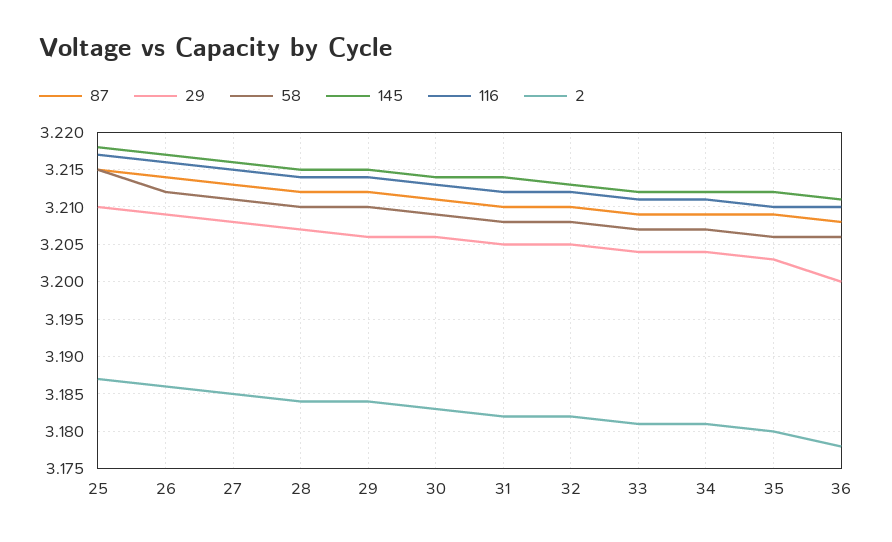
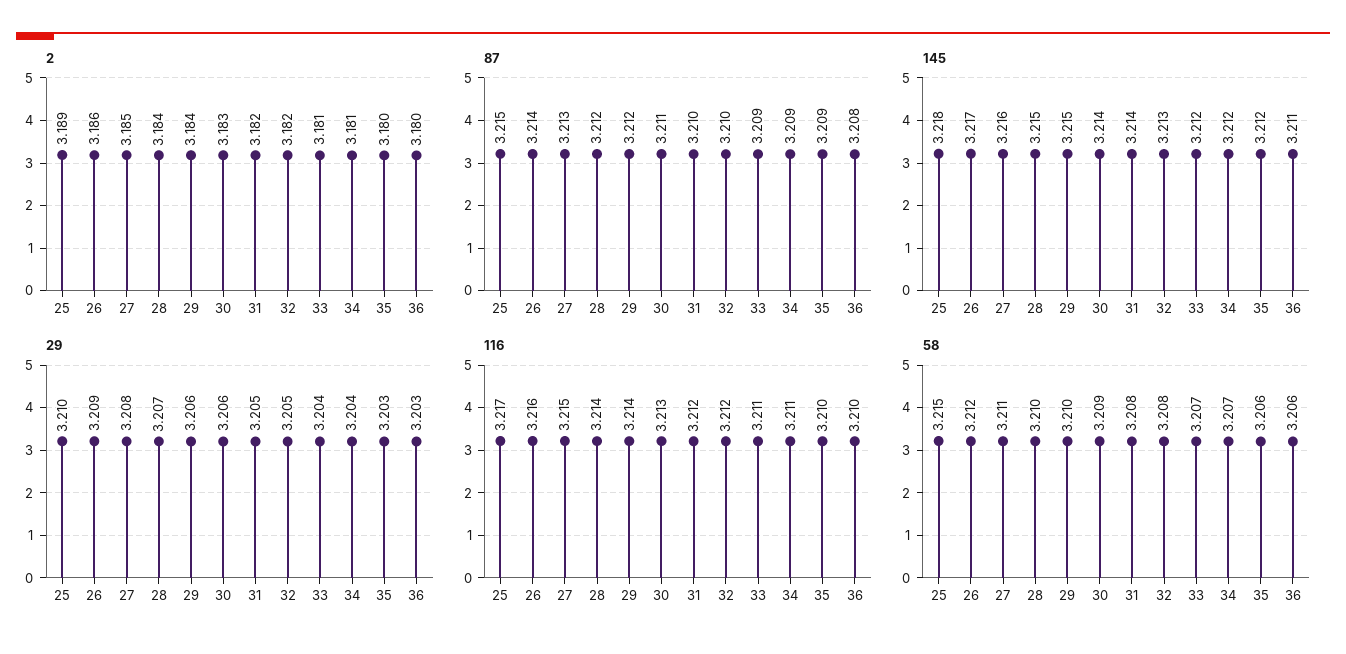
2, 25: 3.187 -> 3.189
29, 36: 3.2 -> 3.203
2, 36: 3.178 -> 3.18

